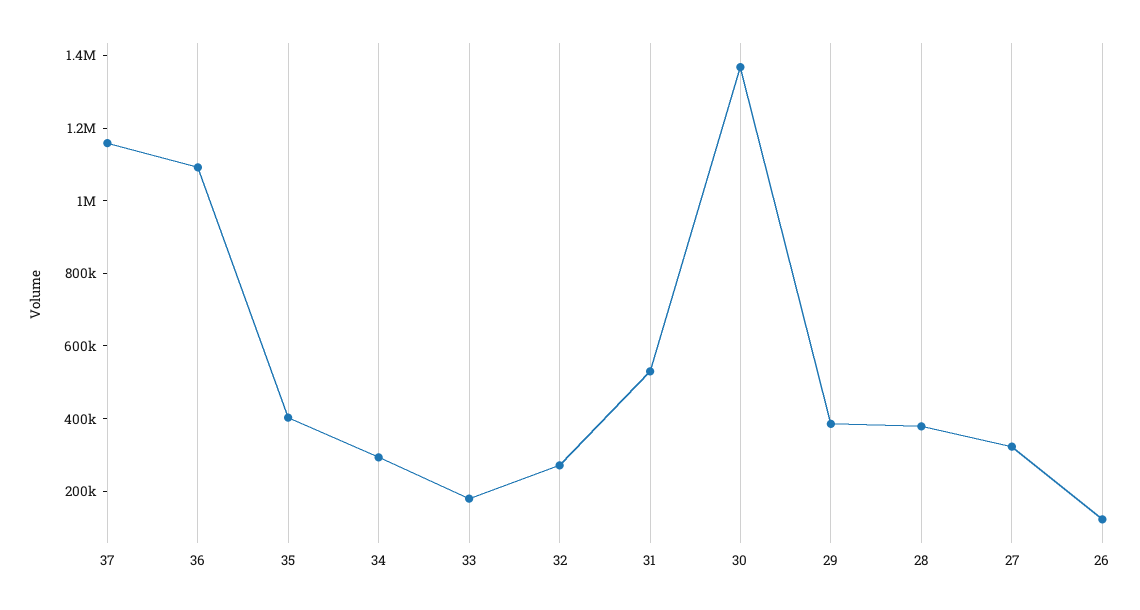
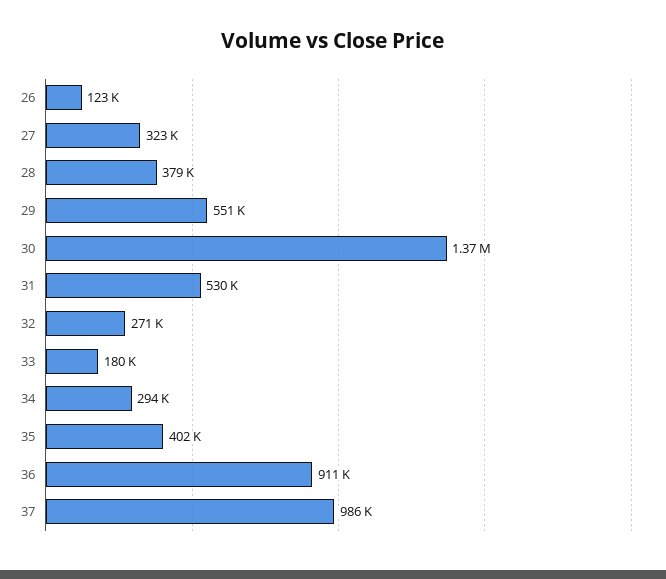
37: 1150000 -> 986000
36: 1100000 -> 911000
29: 400000 -> 551000

